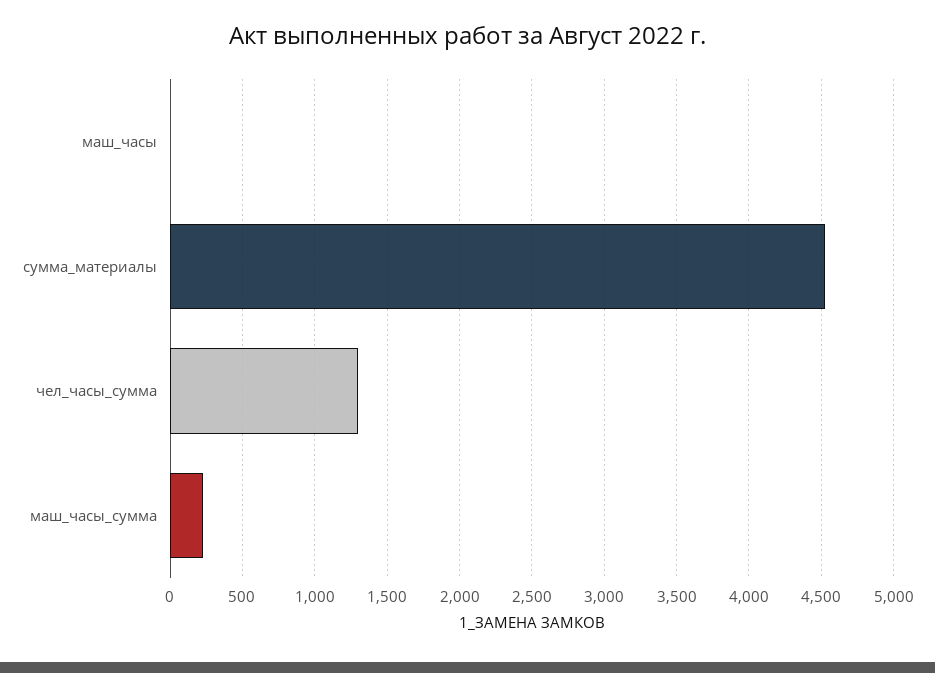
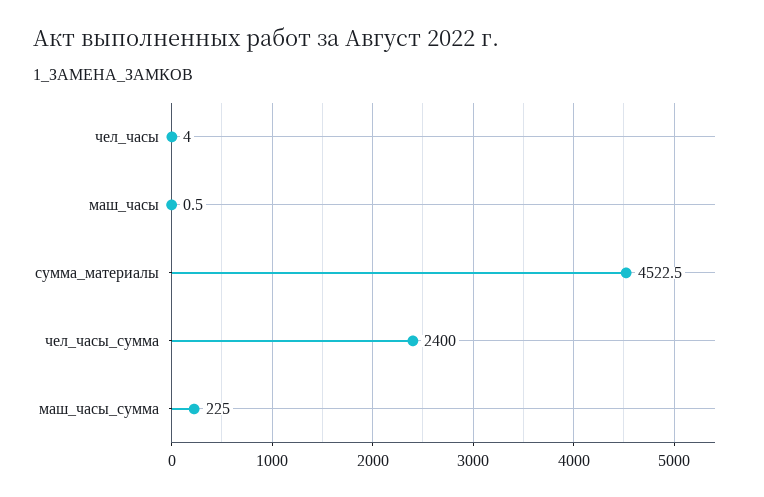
чел_часы_сумма: 1300 -> 2400
чел_часы: none -> 4

